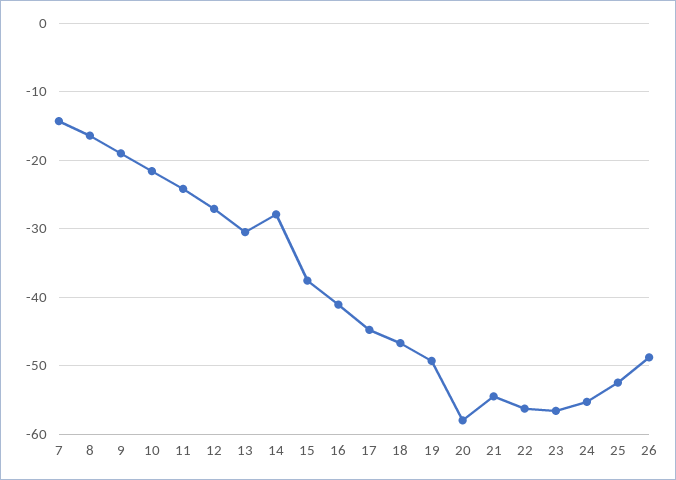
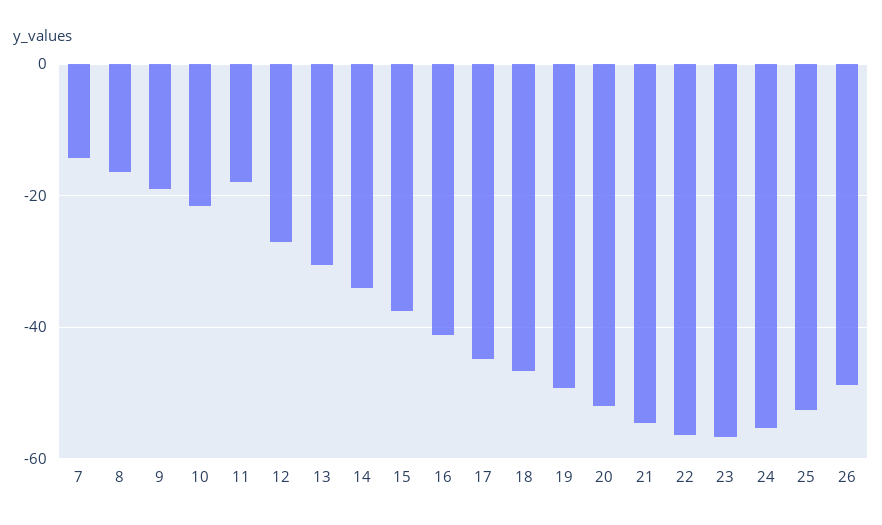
11: -24 -> -18
14: -28 -> -34
20: -58 -> -52

